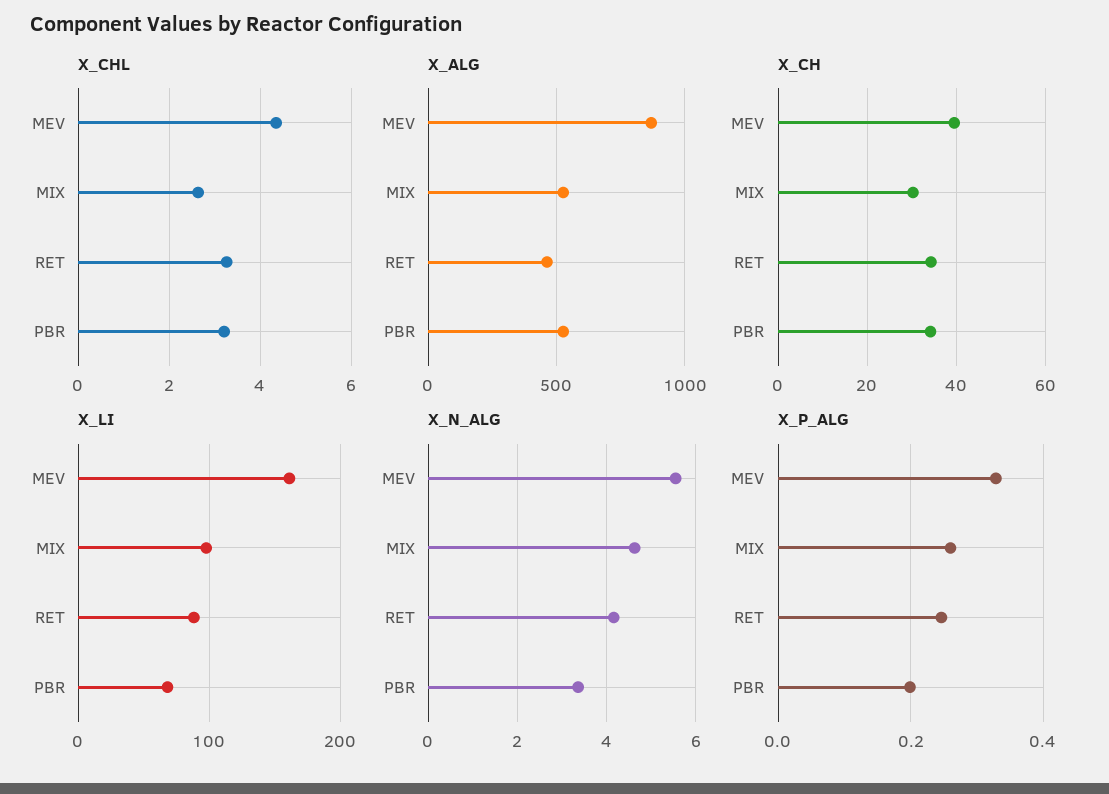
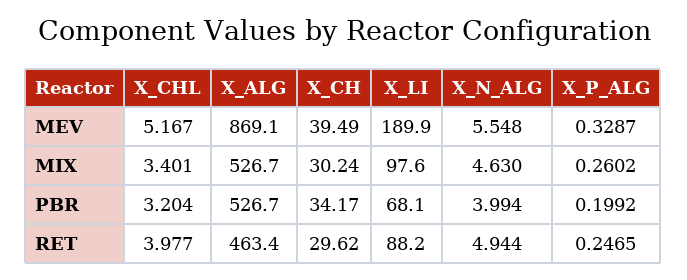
X_CHL, MEV: 4.4 -> 5.167
X_CHL, MIX: 2.6 -> 3.401
X_CHL, RET: 3.2 -> 3.977
X_CH, RET: 34 -> 29.62
X_LI, MEV: 160 -> 189.9
X_N_ALG, RET: 4.2 -> 4.944
X_N_ALG, PBR: 3.4 -> 3.994

